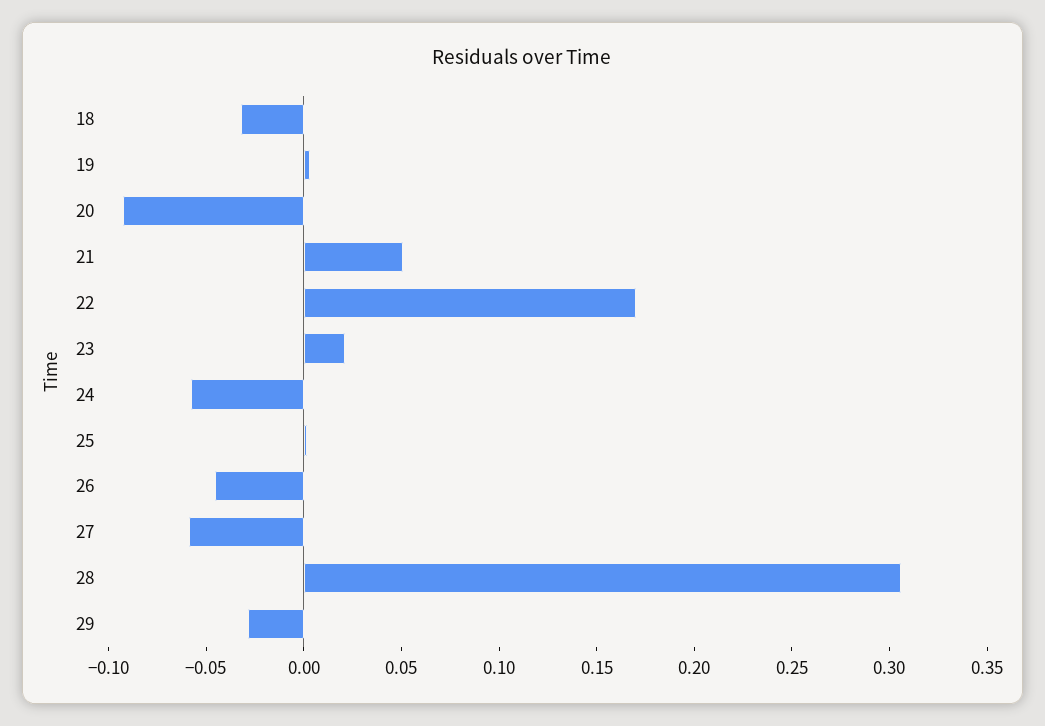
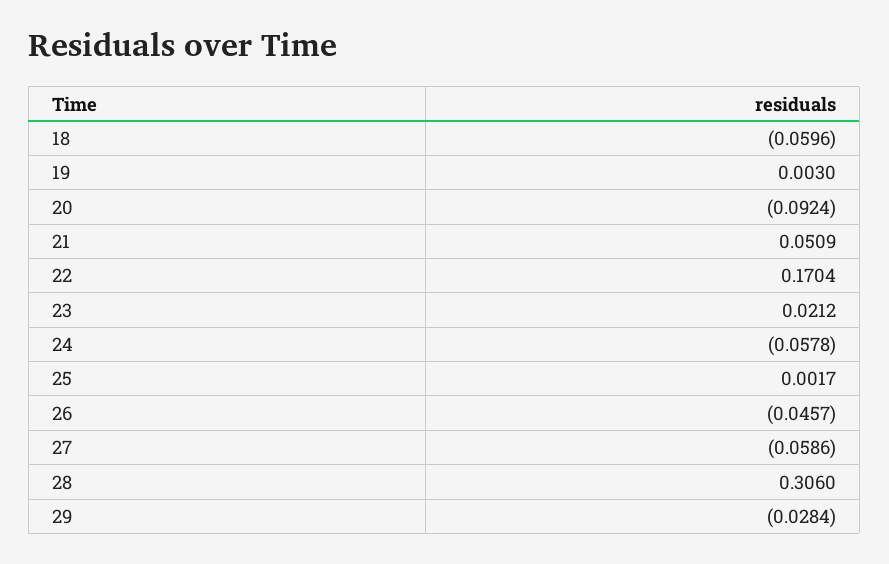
18: -0.03 -> -0.0596

